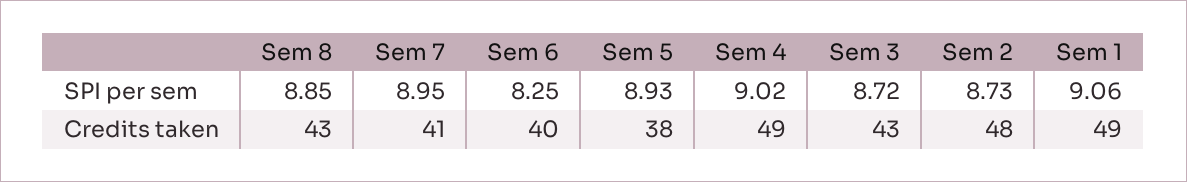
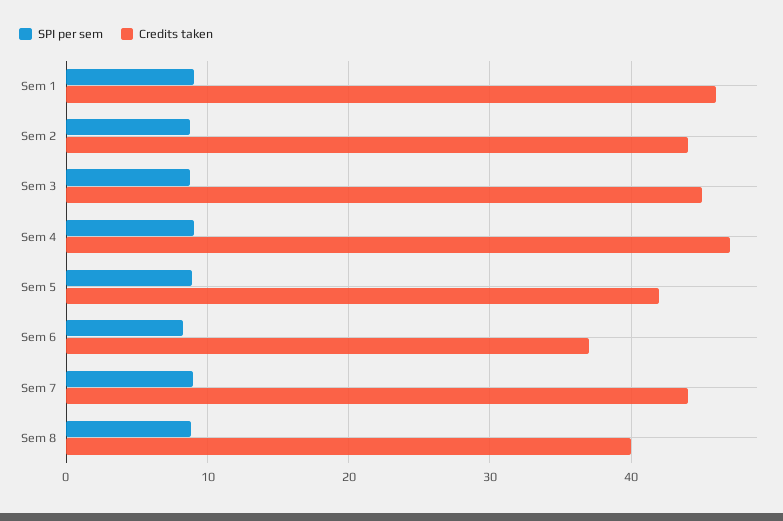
Credits taken, Sem 8: 43 -> 40
Credits taken, Sem 7: 41 -> 44
Credits taken, Sem 6: 40 -> 37
Credits taken, Sem 5: 38 -> 42
Credits taken, Sem 4: 49 -> 47
Credits taken, Sem 3: 43 -> 45
Credits taken, Sem 2: 48 -> 44
Credits taken, Sem 1: 49 -> 46

